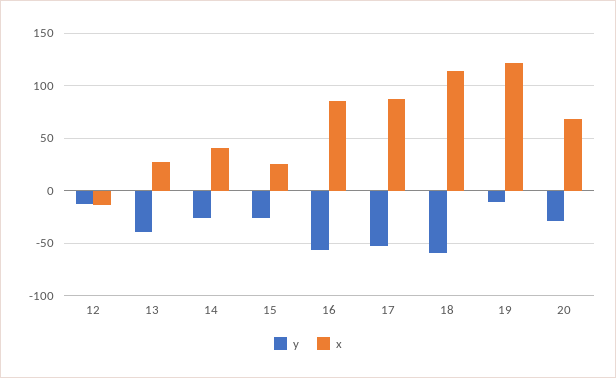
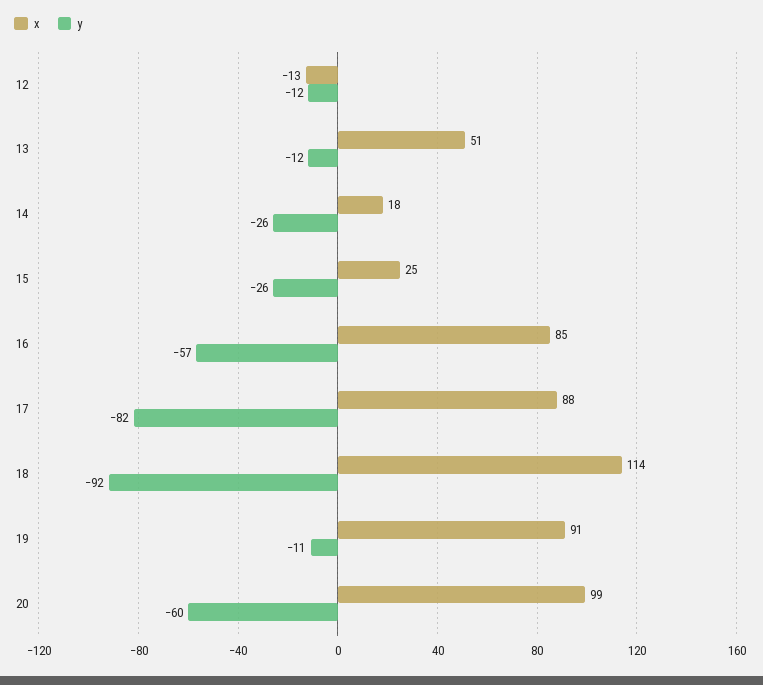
y, 13: -40 -> -12
x, 13: 30 -> 51
x, 14: 40 -> 18
y, 17: -50 -> -82
y, 18: -60 -> -92
x, 19: 120 -> 91
y, 20: -30 -> -60
x, 20: 70 -> 99

